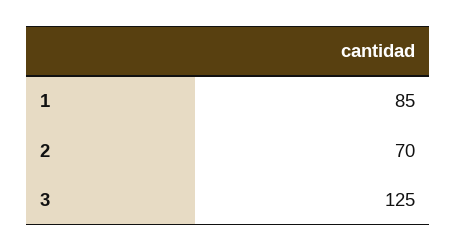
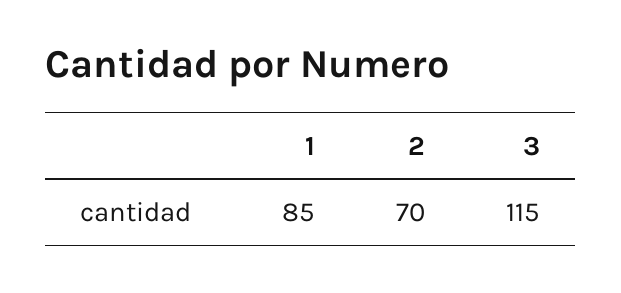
3: 125 -> 115

